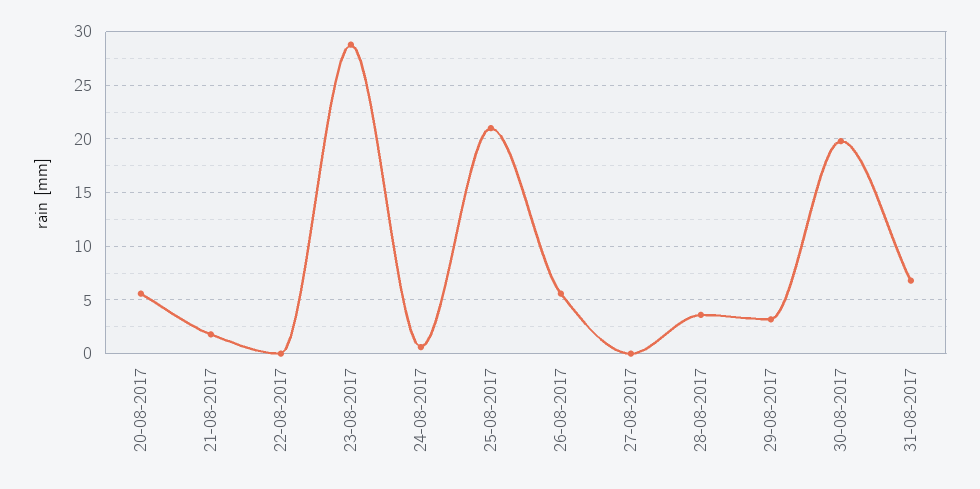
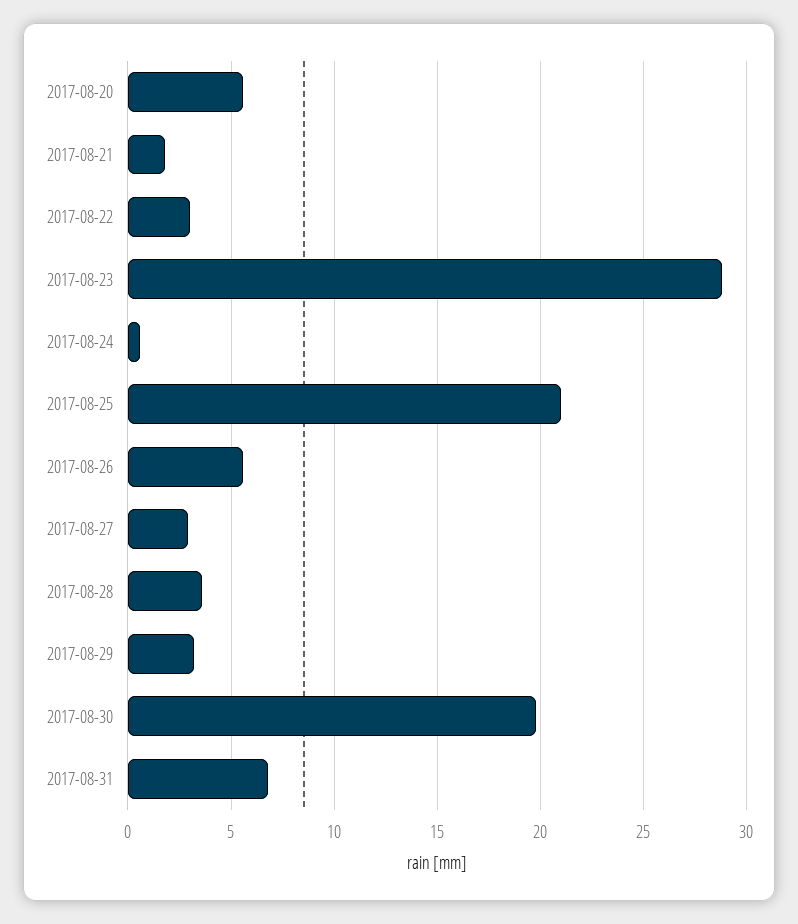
22-08-2017: 0 -> 3
27-08-2017: 0 -> 3

